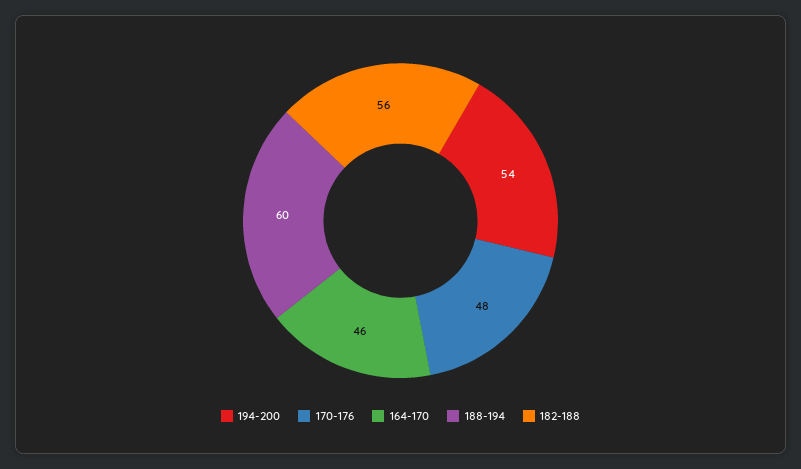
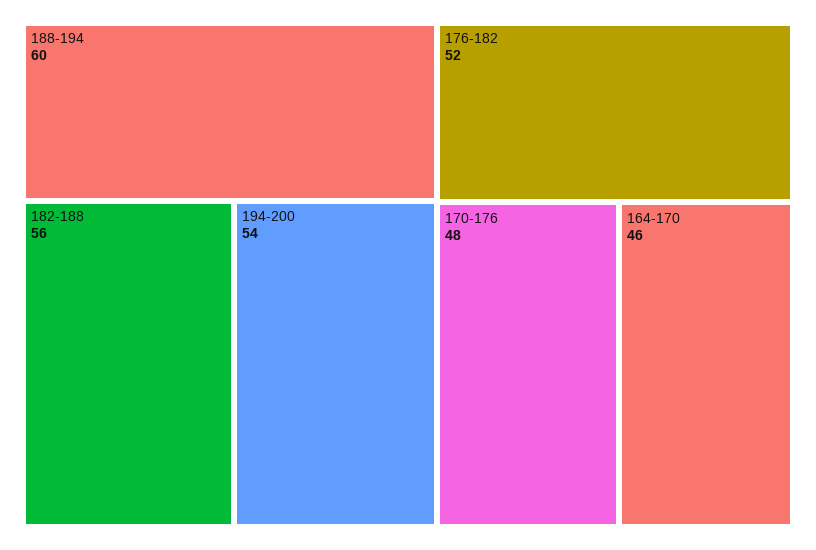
176-182: none -> 52

